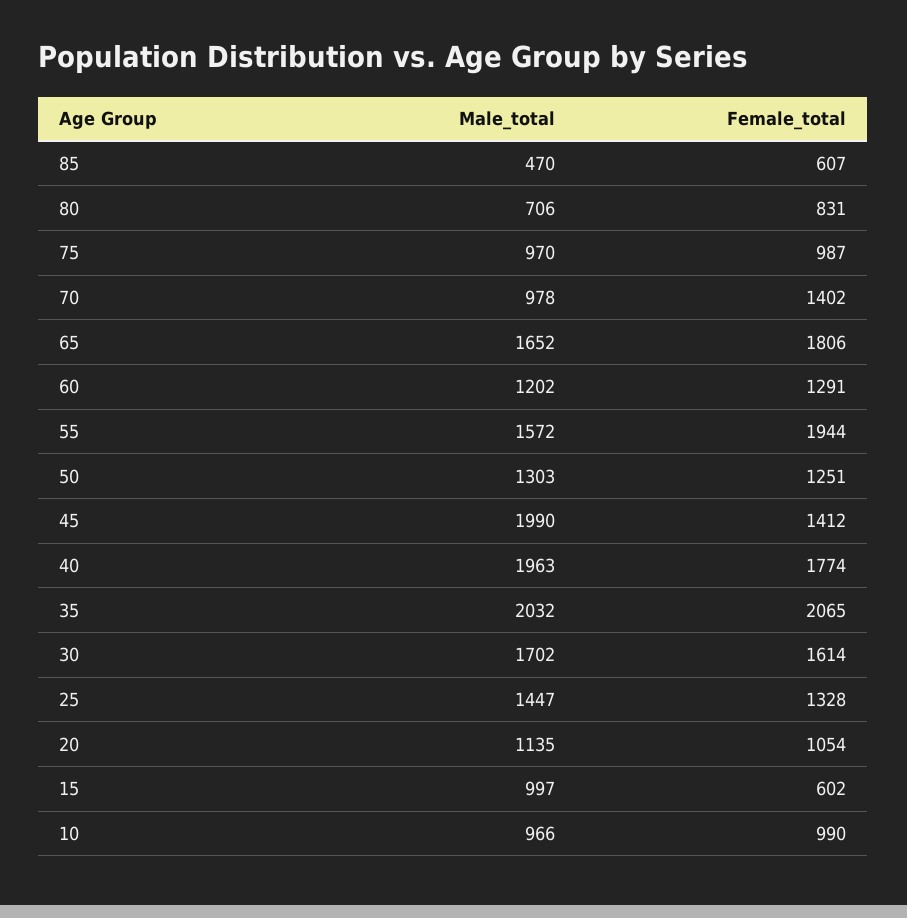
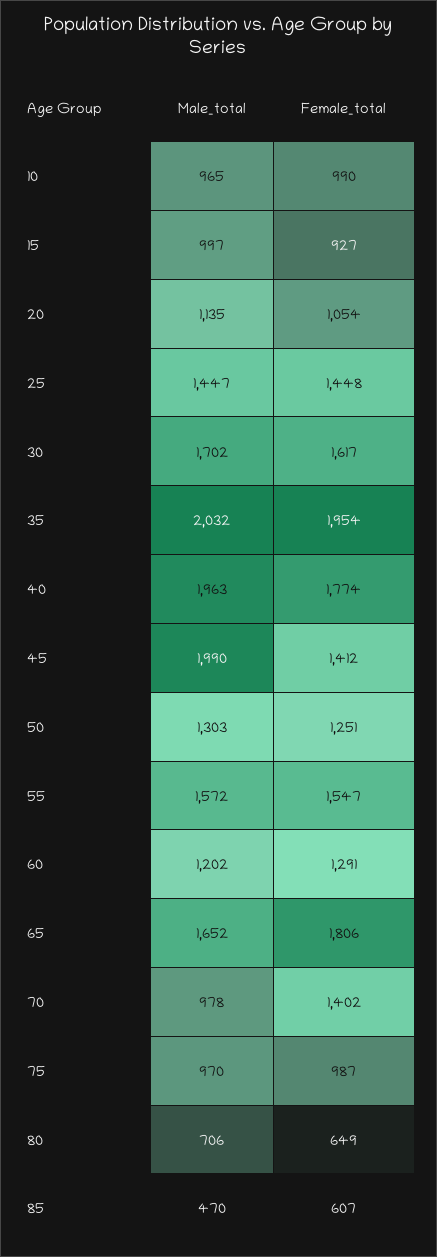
Female_total, 80: 831 -> 649
Female_total, 55: 1944 -> 1547
Female_total, 35: 2065 -> 1954
Female_total, 30: 1614 -> 1617
Female_total, 25: 1328 -> 1448
Female_total, 15: 602 -> 927
Male_total, 10: 966 -> 965

